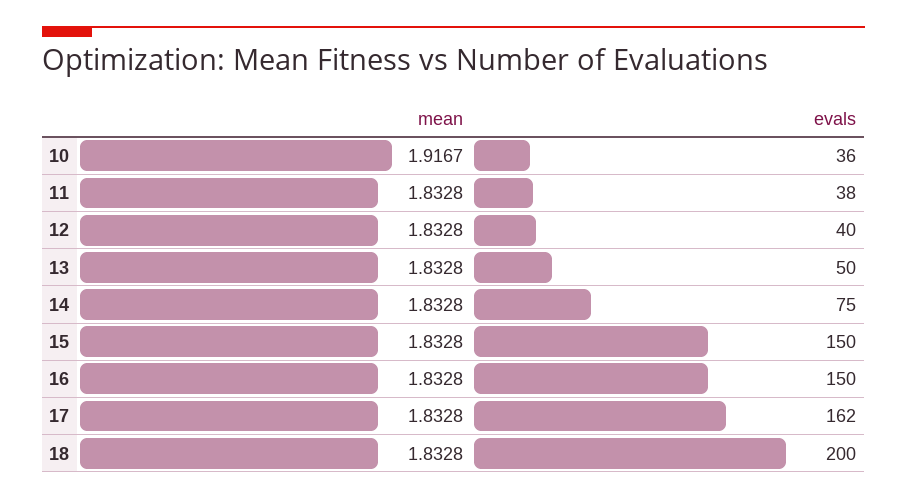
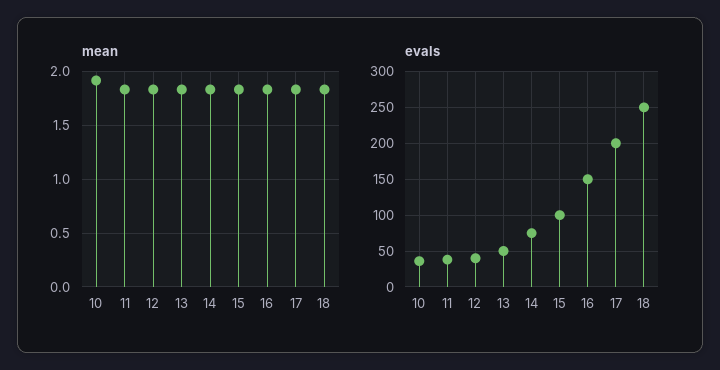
evals, 15: 150 -> 100
evals, 17: 162 -> 200
evals, 18: 200 -> 250

